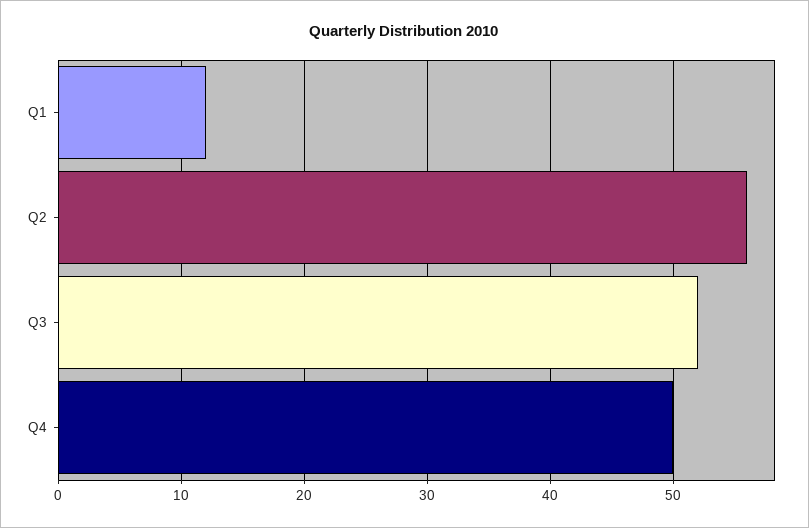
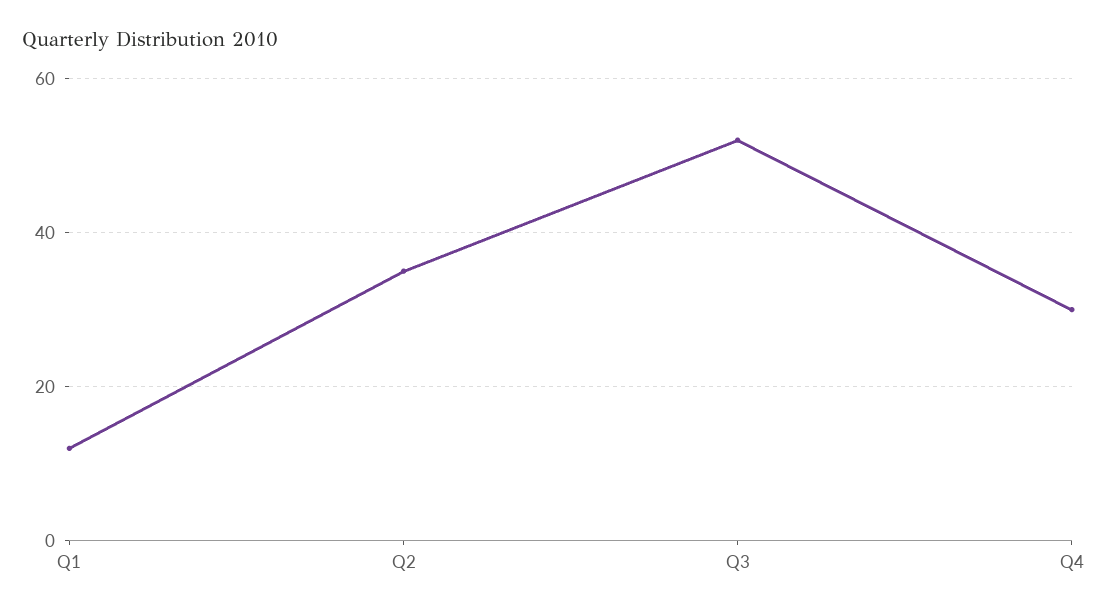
Q2: 56 -> 35
Q4: 50 -> 30

